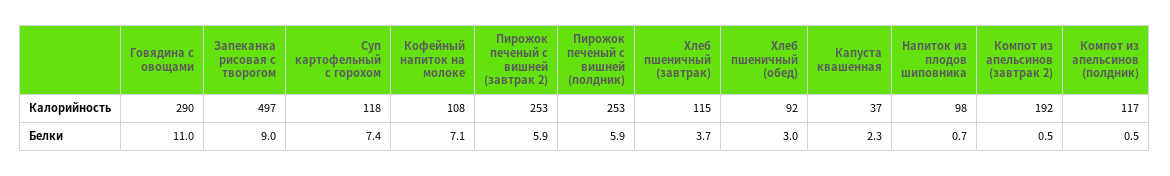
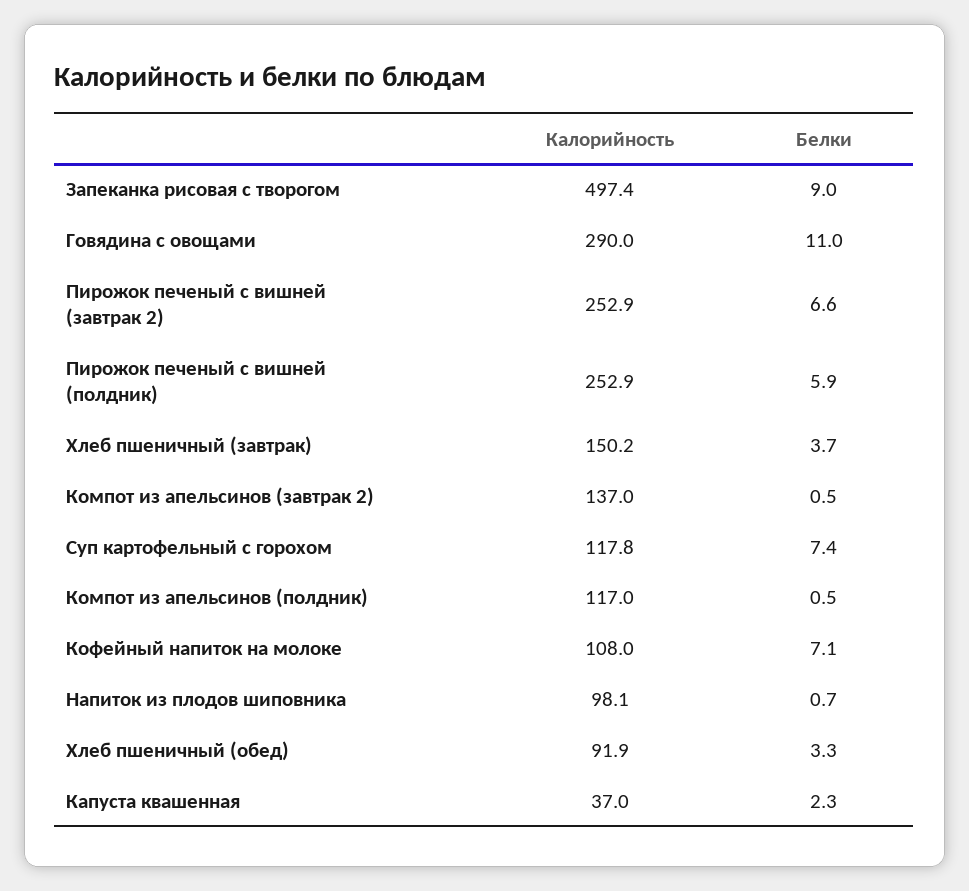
Хлеб пшеничный (завтрак), Калорийность: 115 -> 150.2
Компот из апельсинов (завтрак 2), Калорийность: 192 -> 137
Пирожок печеный с вишней (завтрак 2), Белки: 5.9 -> 6.6
Хлеб пшеничный (обед), Белки: 3 -> 3.3

